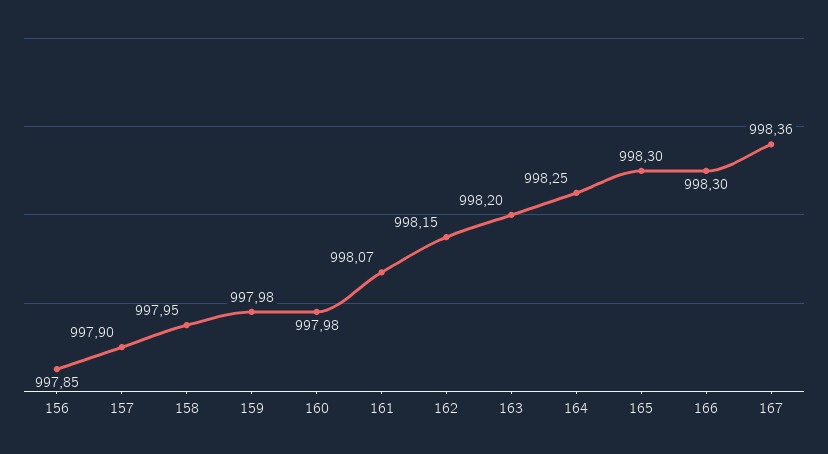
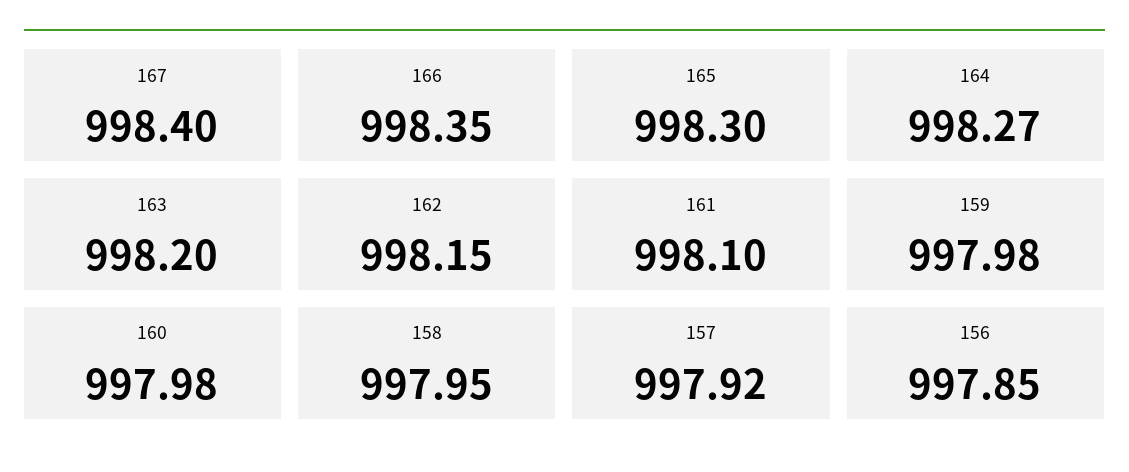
157: 997.9 -> 997.92
161: 998.07 -> 998.1
164: 998.25 -> 998.27
166: 998.3 -> 998.35
167: 998.36 -> 998.4

